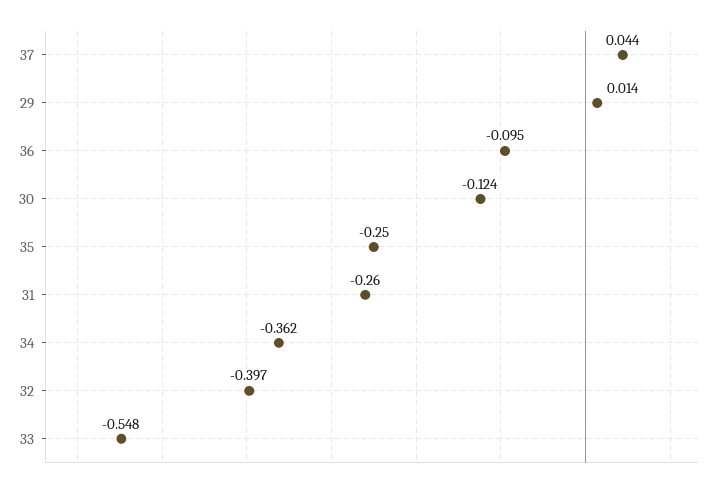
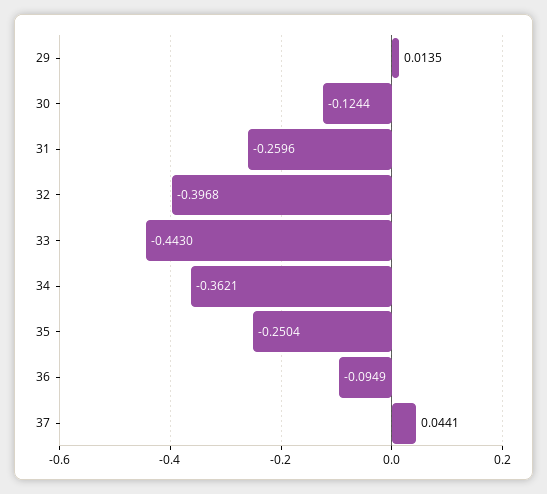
33: -0.548 -> -0.443

